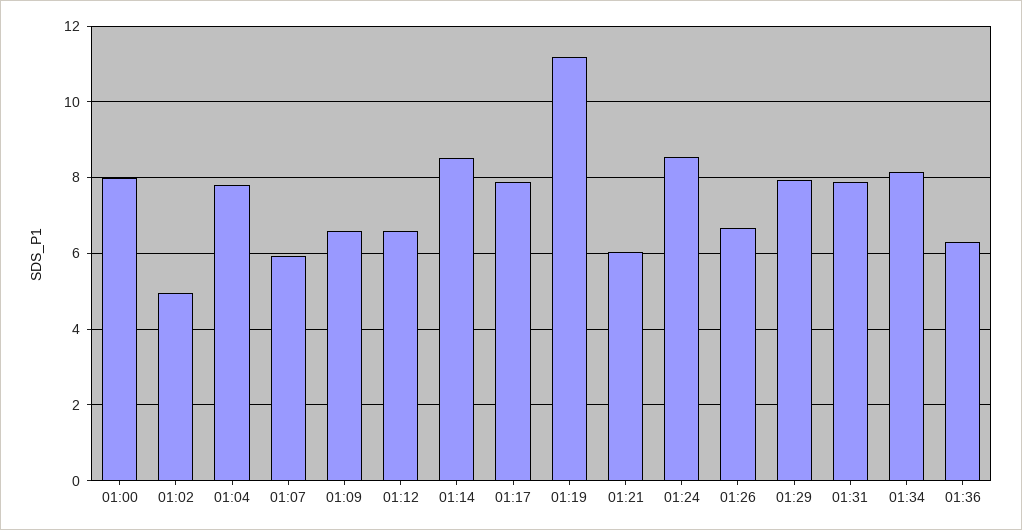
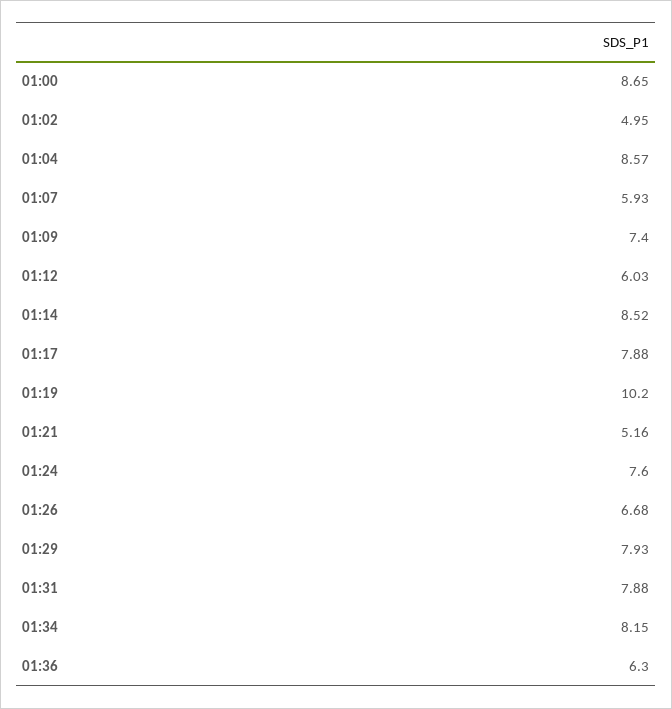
01:00: 8 -> 8.65
01:04: 7.8 -> 8.57
01:09: 6.6 -> 7.4
01:12: 6.6 -> 6.03
01:19: 11.2 -> 10.2
01:21: 6 -> 5.16
01:24: 8.6 -> 7.6

